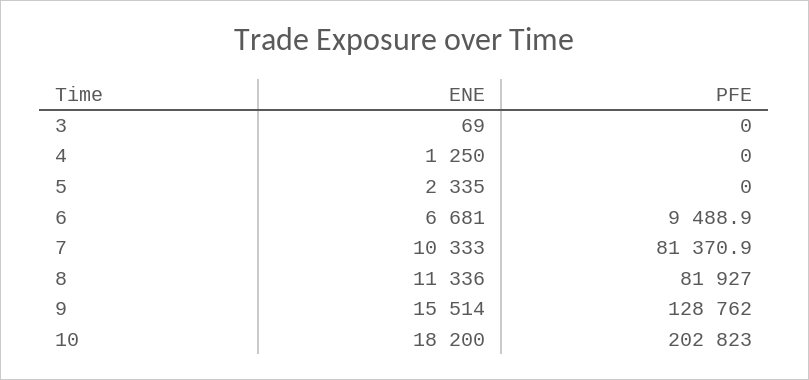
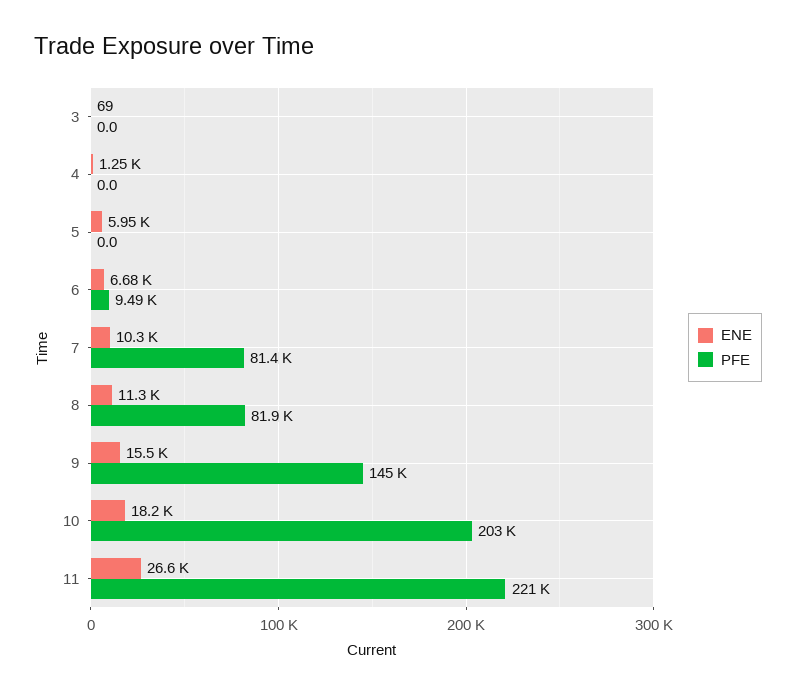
ENE, 5: 2335 -> 5950
PFE, 9: 128762 -> 145000
ENE, 11: none -> 26600
PFE, 11: none -> 221000

